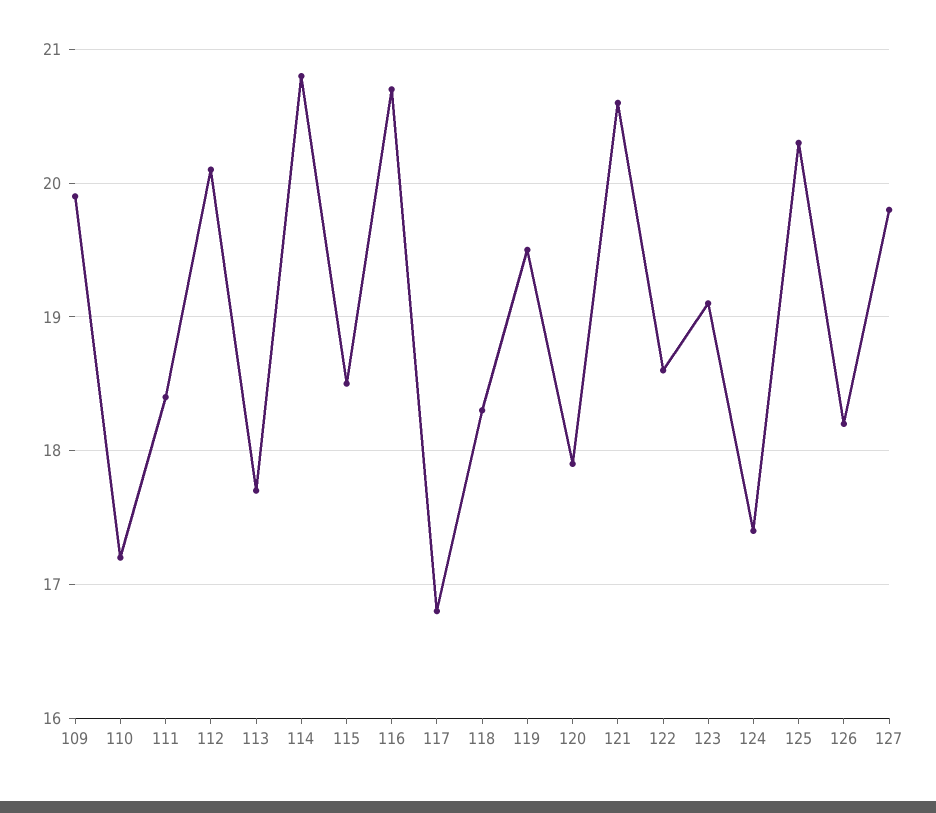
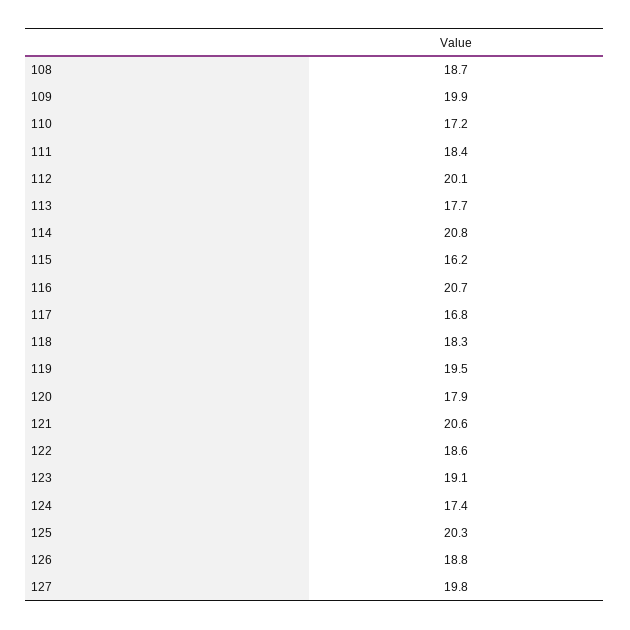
115: 18.5 -> 16.2
126: 18.2 -> 18.8
108: none -> 18.7

